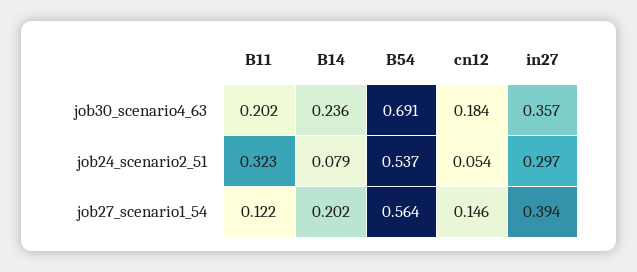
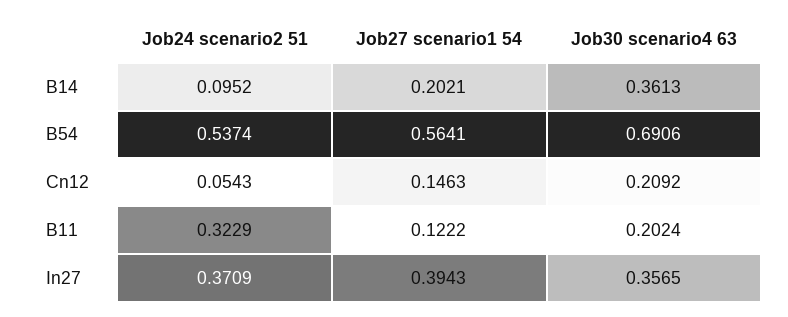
B14, job30_scenario4_63: 0.236 -> 0.3613
cn12, job30_scenario4_63: 0.184 -> 0.2092
B14, job24_scenario2_51: 0.079 -> 0.0952
in27, job24_scenario2_51: 0.297 -> 0.3709

